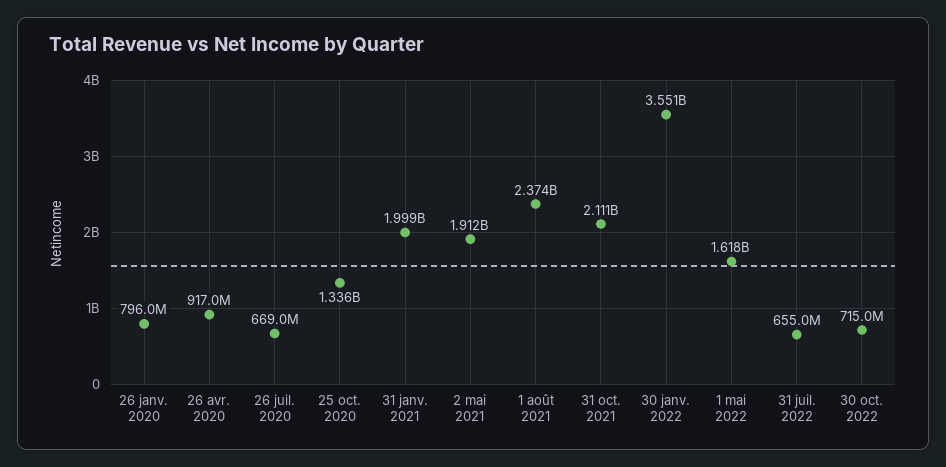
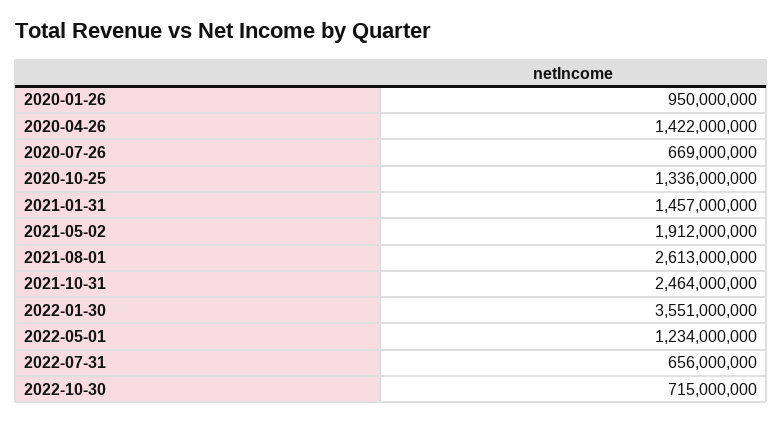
26 janv. 2020: 796000000 -> 950000000
26 avr. 2020: 917000000 -> 1422000000
31 janv. 2021: 1999000000 -> 1457000000
1 août 2021: 2374000000 -> 2613000000
31 oct. 2021: 2111000000 -> 2464000000
1 mai 2022: 1618000000 -> 1234000000
31 juil. 2022: 655000000 -> 656000000

